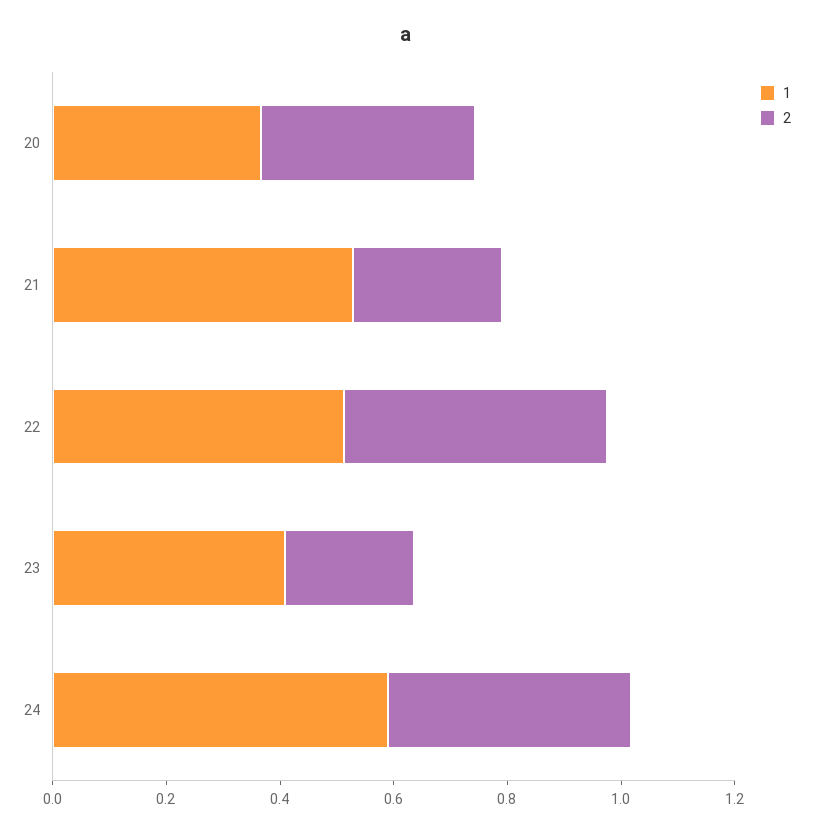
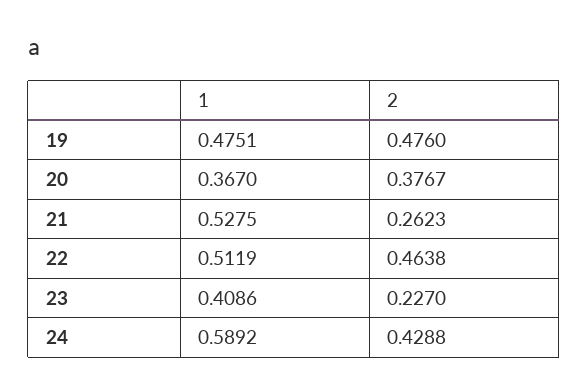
1, 19: none -> 0.4751
2, 19: none -> 0.476

